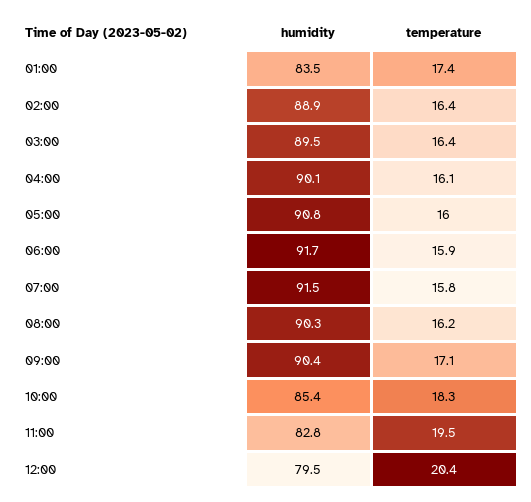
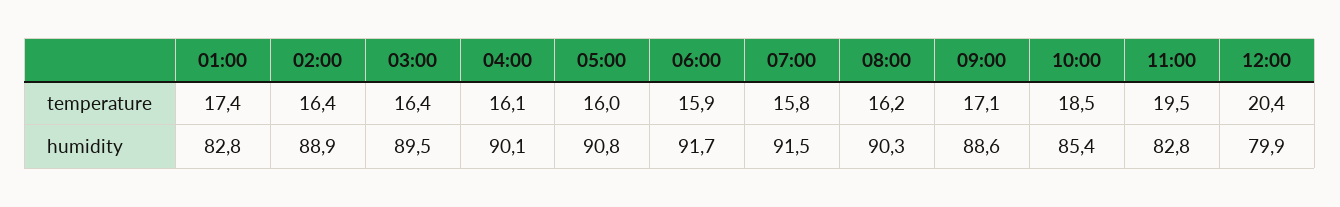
humidity, 01:00: 83.5 -> 82.8
humidity, 09:00: 90.4 -> 88.6
temperature, 10:00: 18.3 -> 18.5
humidity, 12:00: 79.5 -> 79.9

